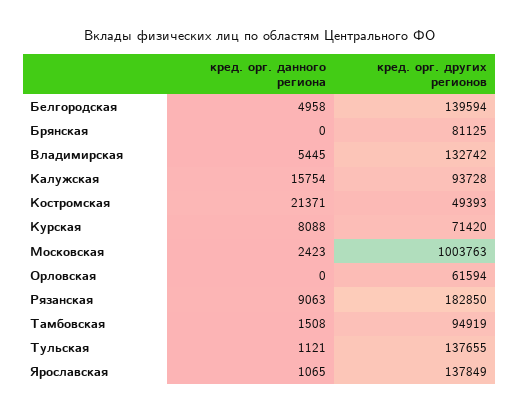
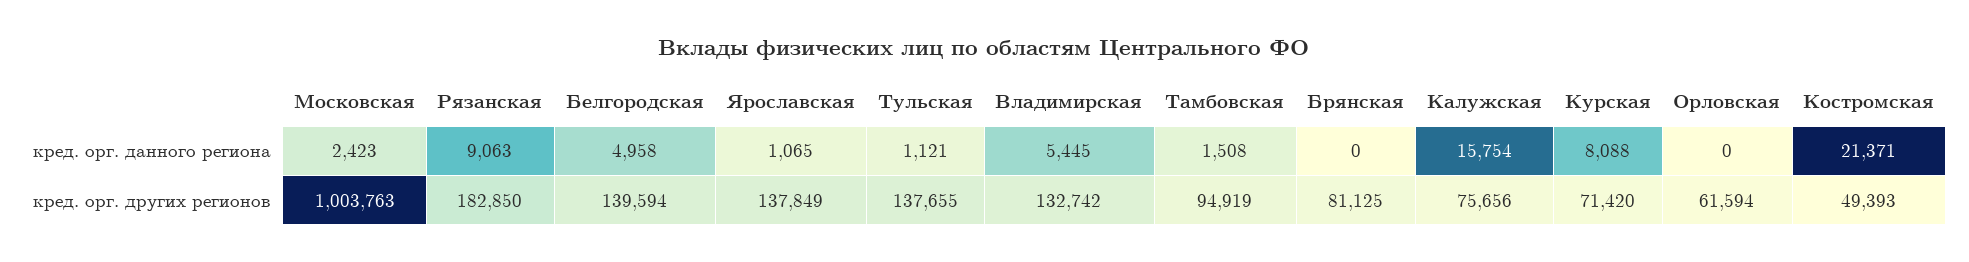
кред. орг. других регионов, Калужская: 93728 -> 75656

